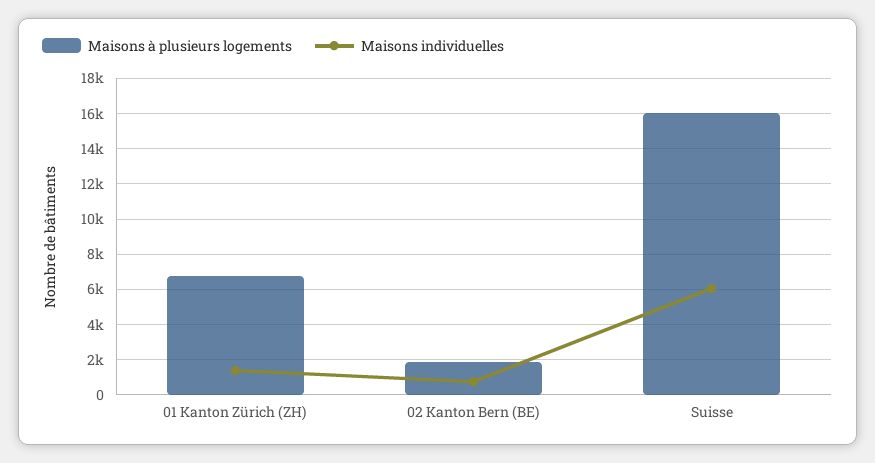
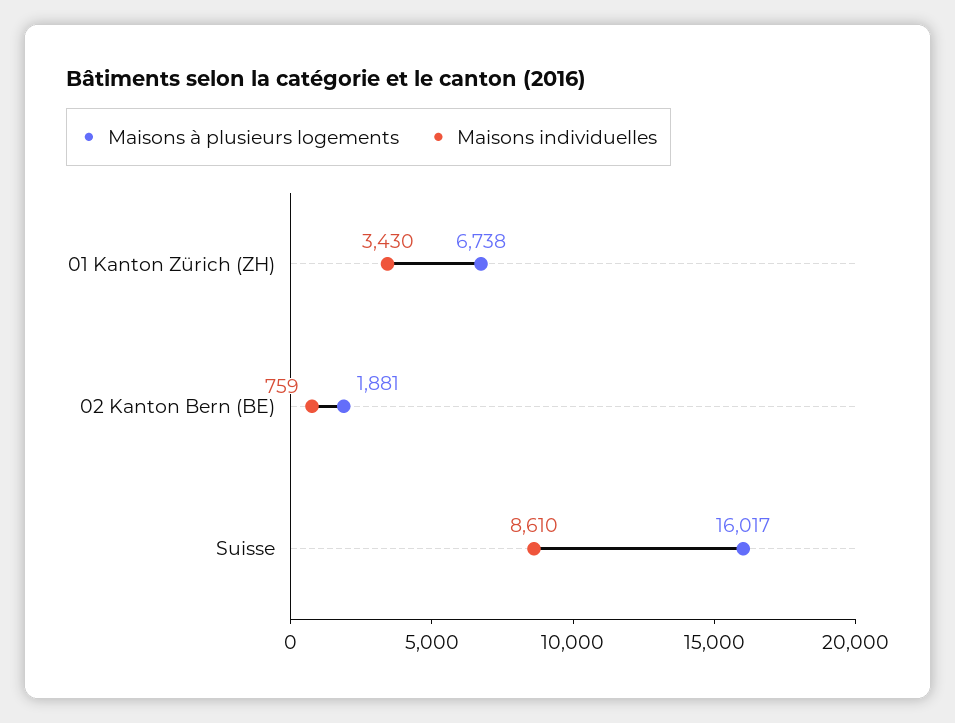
Maisons individuelles, 01 Kanton Zürich (ZH): 1500 -> 3430
Maisons individuelles, Suisse: 6000 -> 8610

